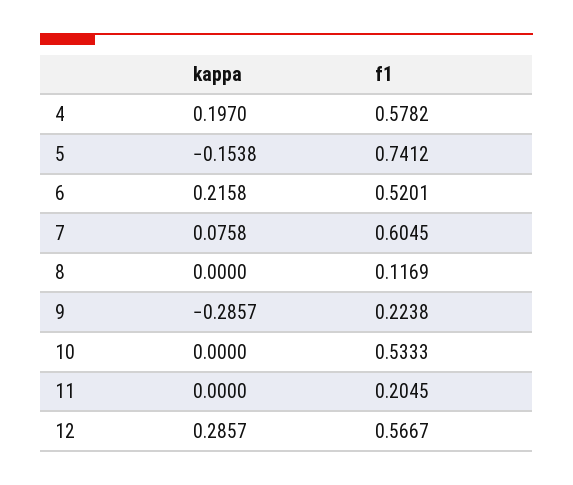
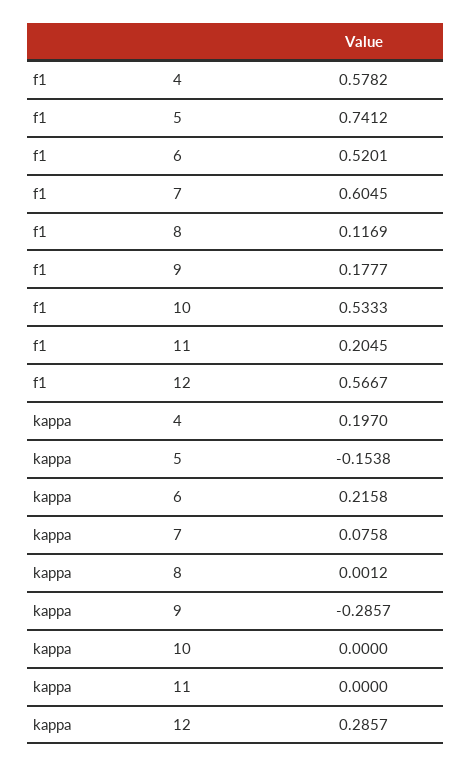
kappa, 8: 0 -> 0.0012
f1, 9: 0.2238 -> 0.1777

